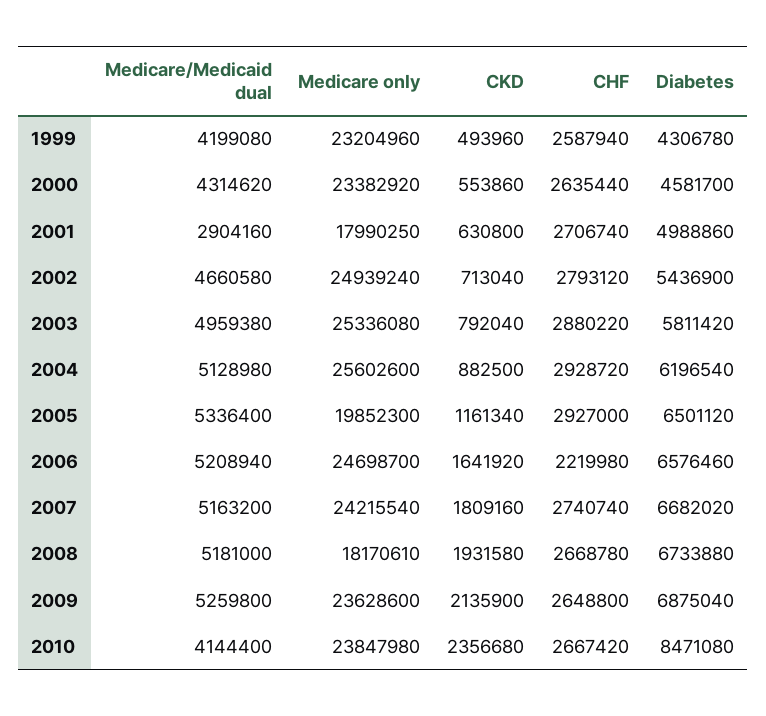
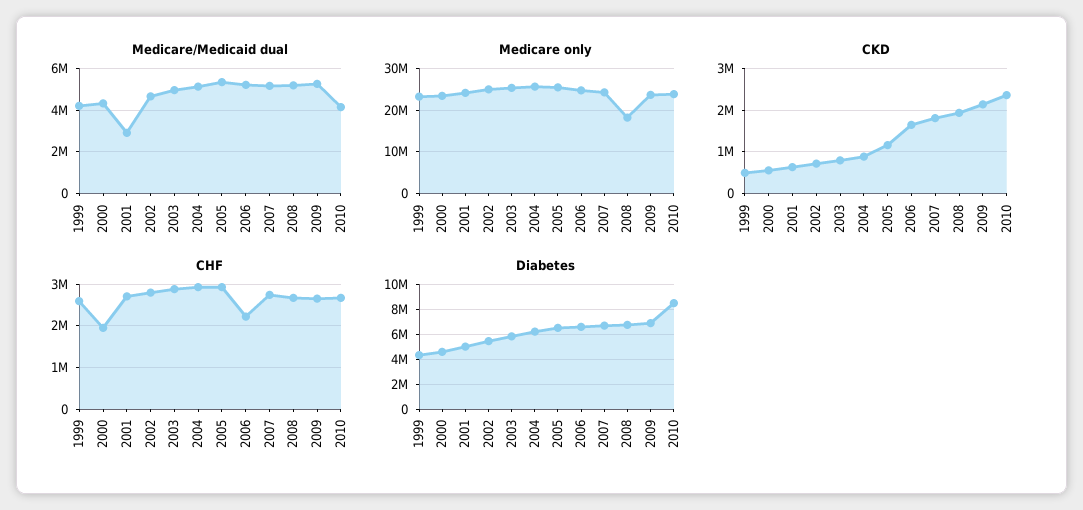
CHF, 2000: 2635440 -> 2000000
Medicare only, 2001: 17990250 -> 24000000
Medicare only, 2005: 19852300 -> 26000000

